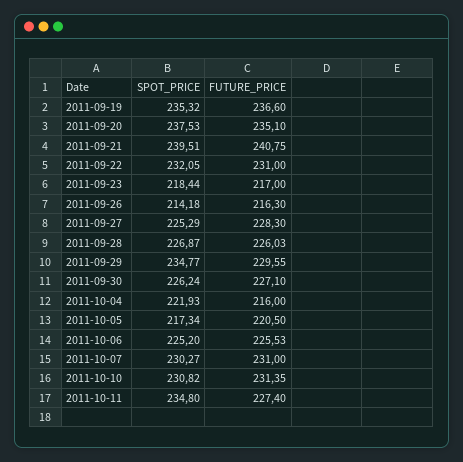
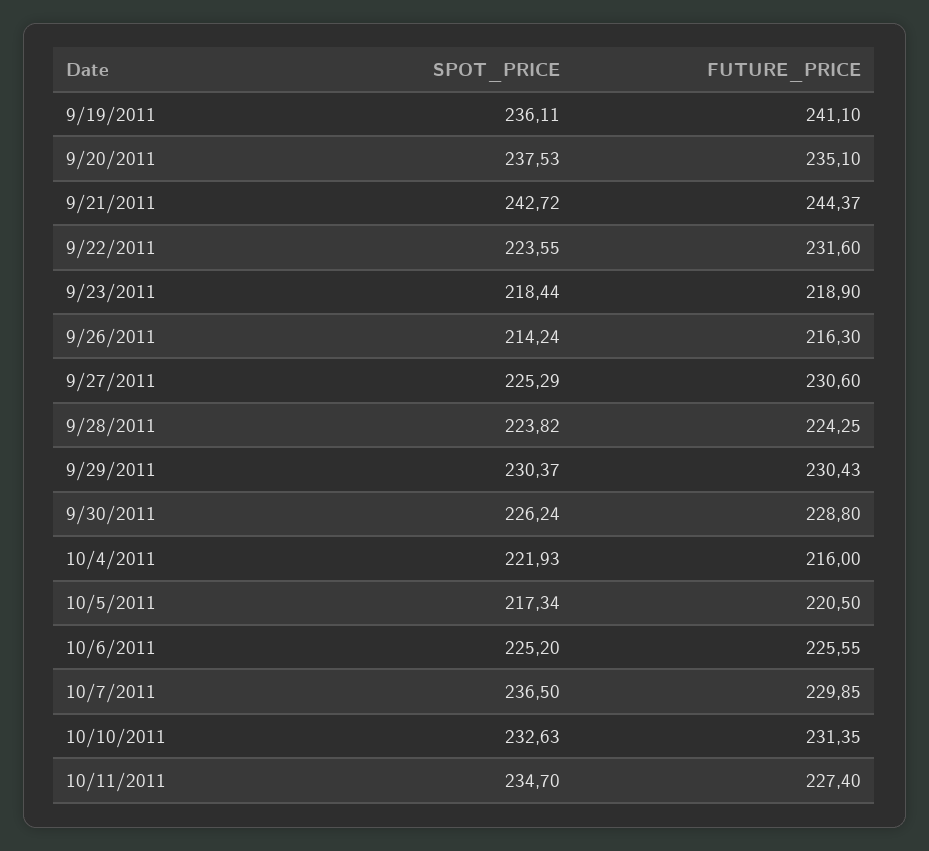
SPOT_PRICE, 2011-09-19: 235.32 -> 236.11
FUTURE_PRICE, 2011-09-19: 236.6 -> 241.1
SPOT_PRICE, 2011-09-21: 239.51 -> 242.72
FUTURE_PRICE, 2011-09-21: 240.75 -> 244.37
SPOT_PRICE, 2011-09-22: 232.05 -> 223.55
FUTURE_PRICE, 2011-09-22: 231 -> 231.6
FUTURE_PRICE, 2011-09-23: 217 -> 218.9
SPOT_PRICE, 2011-09-26: 214.18 -> 214.24
FUTURE_PRICE, 2011-09-27: 228.3 -> 230.6
SPOT_PRICE, 2011-09-28: 226.87 -> 223.82
FUTURE_PRICE, 2011-09-28: 226.03 -> 224.25
SPOT_PRICE, 2011-09-29: 234.77 -> 230.37
FUTURE_PRICE, 2011-09-29: 229.55 -> 230.43
FUTURE_PRICE, 2011-09-30: 227.1 -> 228.8
FUTURE_PRICE, 2011-10-06: 225.53 -> 225.55
SPOT_PRICE, 2011-10-07: 230.27 -> 236.5
FUTURE_PRICE, 2011-10-07: 231 -> 229.85
SPOT_PRICE, 2011-10-10: 230.82 -> 232.63
SPOT_PRICE, 2011-10-11: 234.8 -> 234.7

